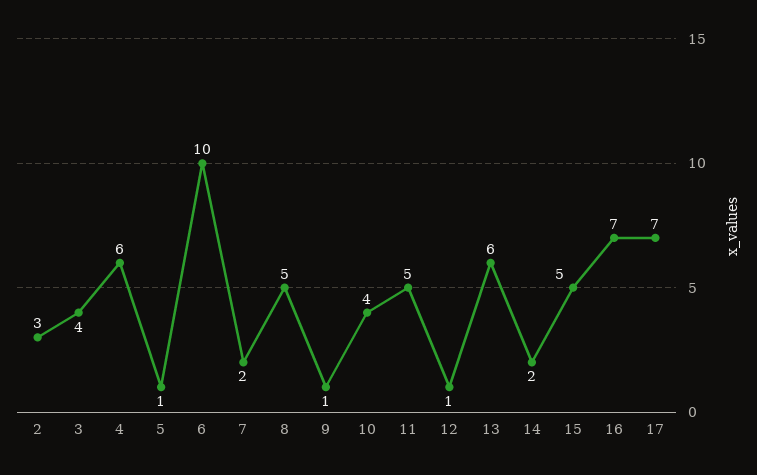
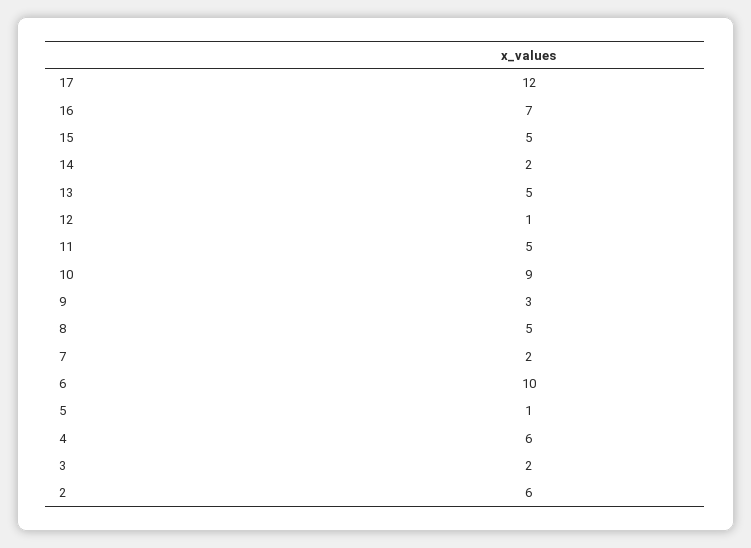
2: 3 -> 6
3: 4 -> 2
9: 1 -> 3
10: 4 -> 9
13: 6 -> 5
17: 7 -> 12

